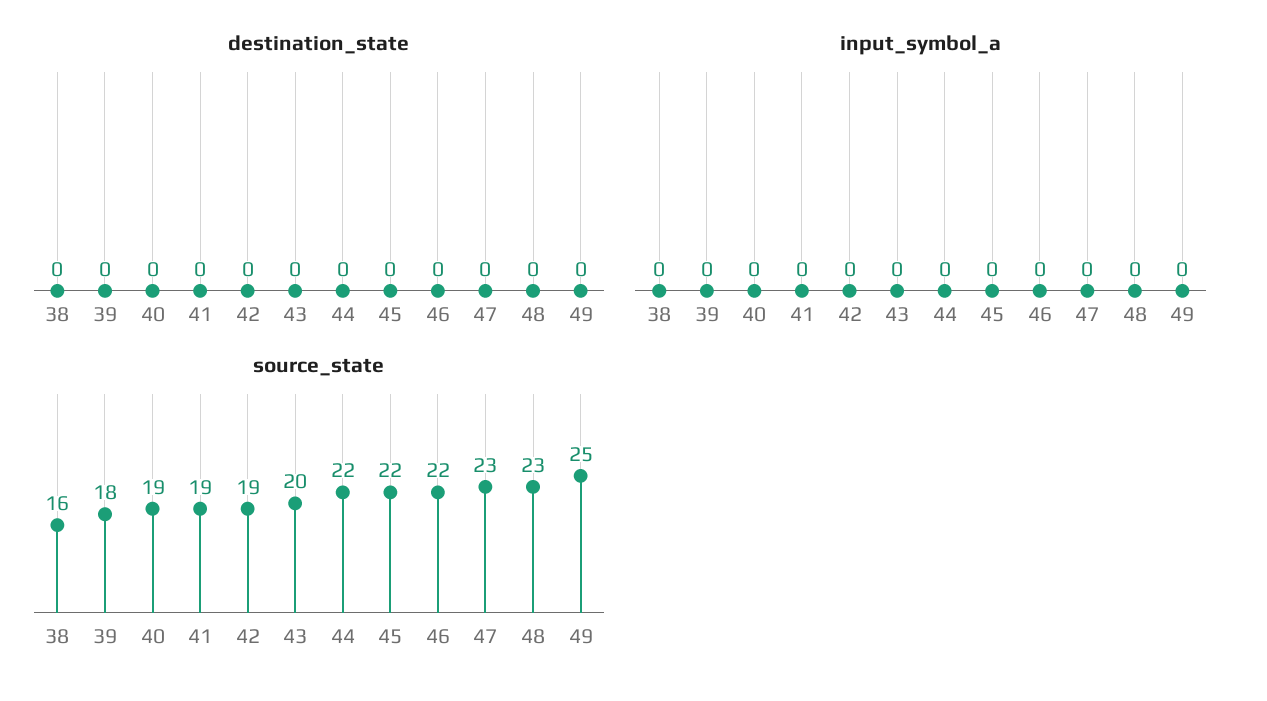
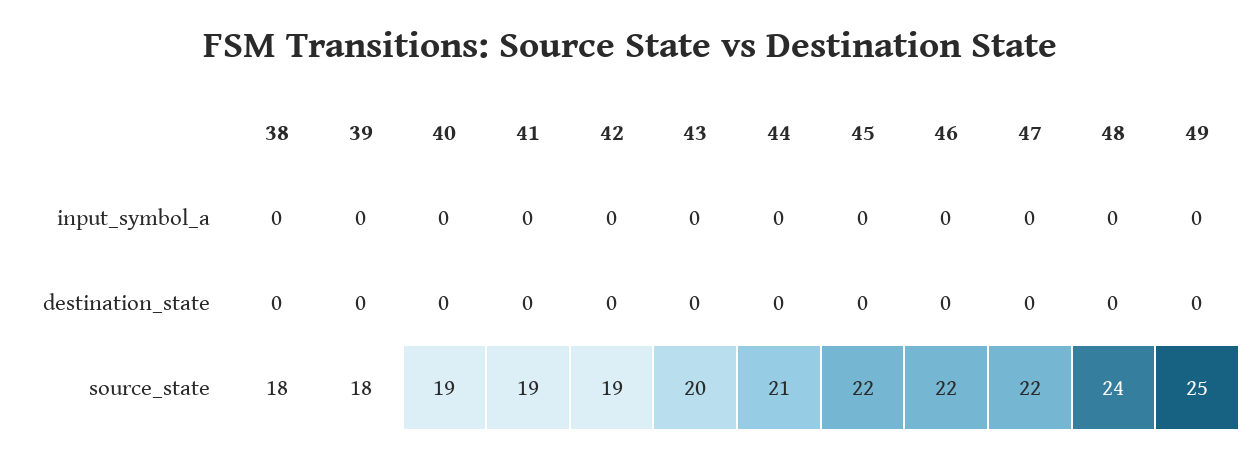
source_state, 38: 16 -> 18
source_state, 44: 22 -> 21
source_state, 47: 23 -> 22
source_state, 48: 23 -> 24

